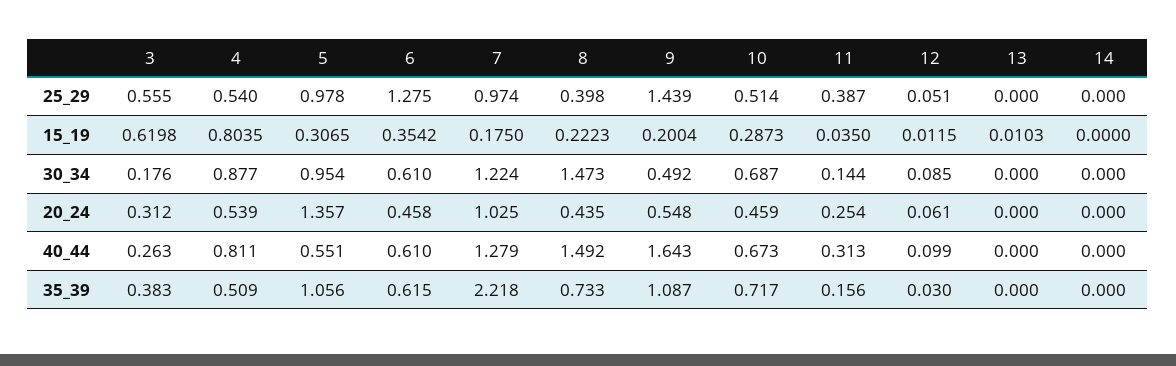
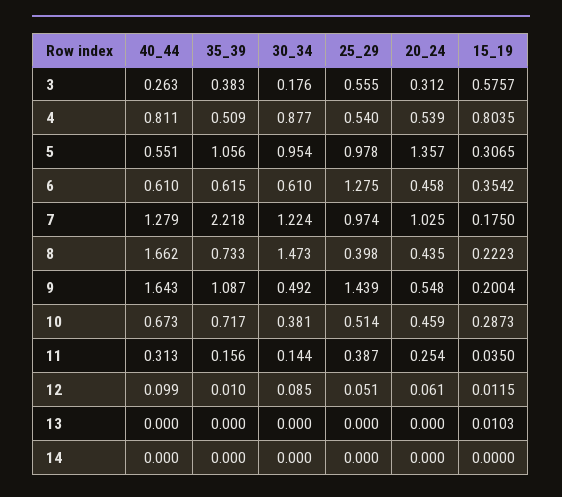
3, 15_19: 0.6198 -> 0.5757
10, 30_34: 0.687 -> 0.381
8, 40_44: 1.492 -> 1.662
12, 35_39: 0.03 -> 0.01

